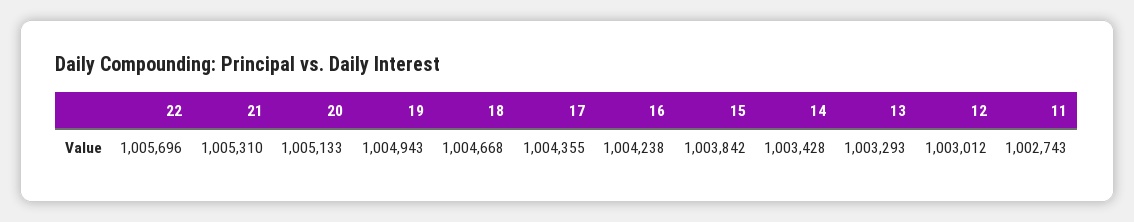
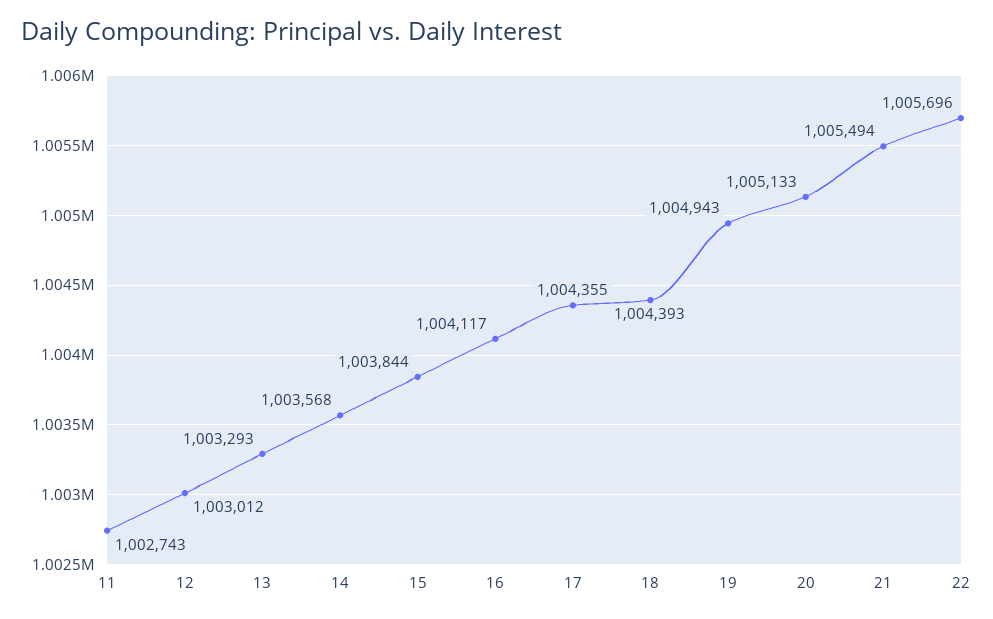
21: 1005310 -> 1005494
18: 1004668 -> 1004393
16: 1004238 -> 1004117
15: 1003842 -> 1003844
14: 1003428 -> 1003568

